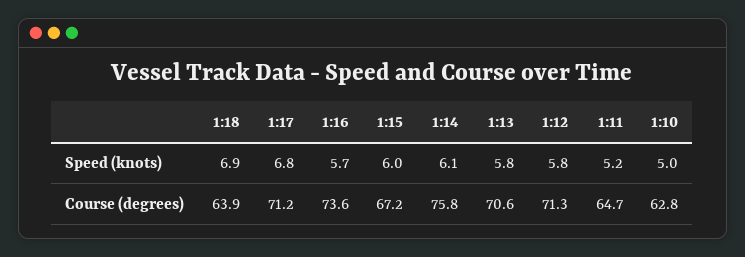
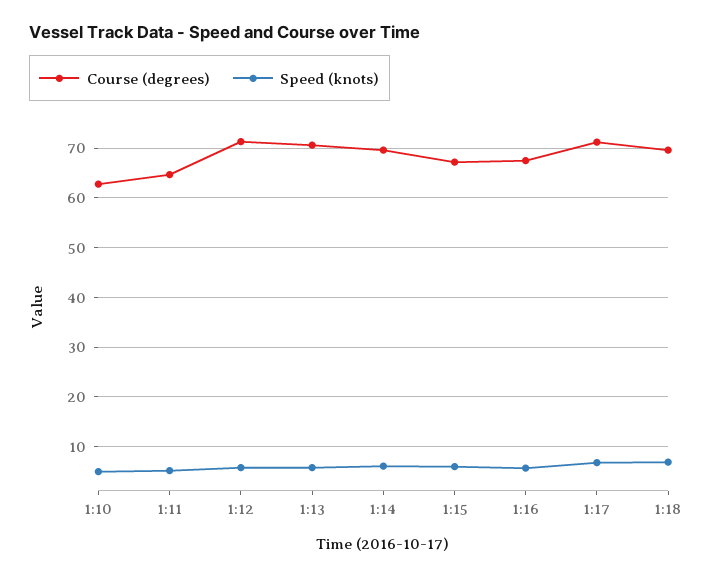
Course (degrees), 1:18: 63.9 -> 70
Course (degrees), 1:16: 73.6 -> 68
Course (degrees), 1:14: 75.8 -> 70

